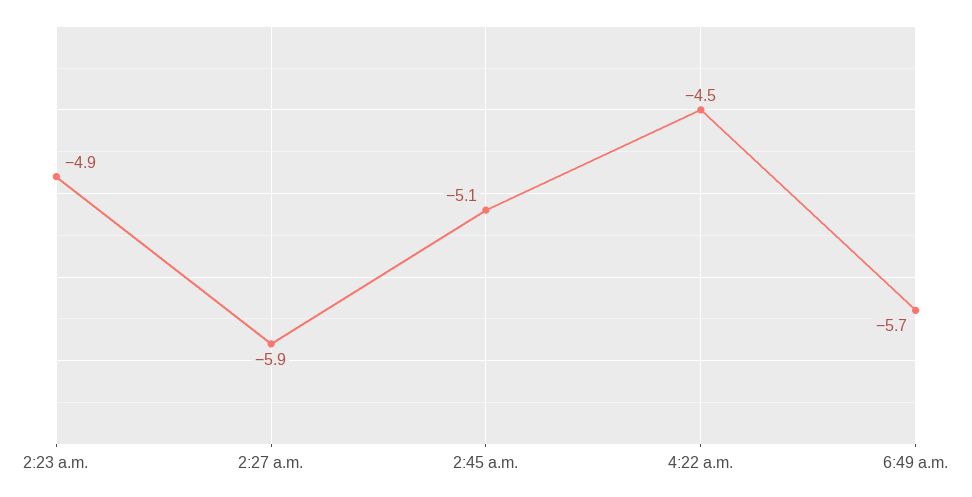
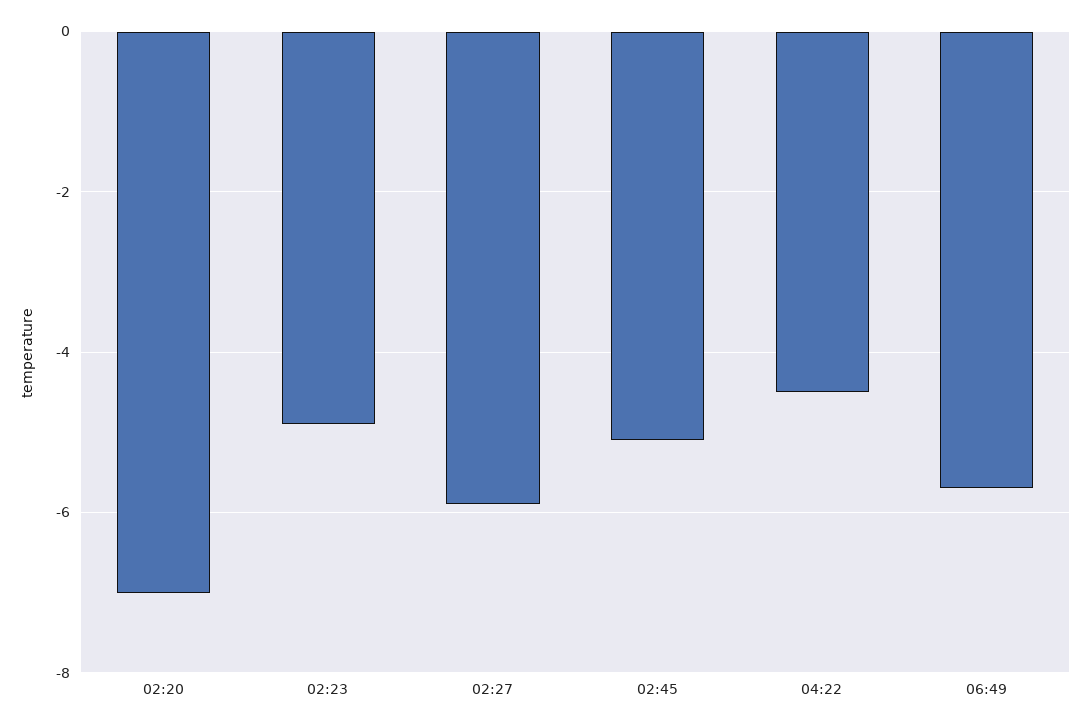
02:20: none -> -7

